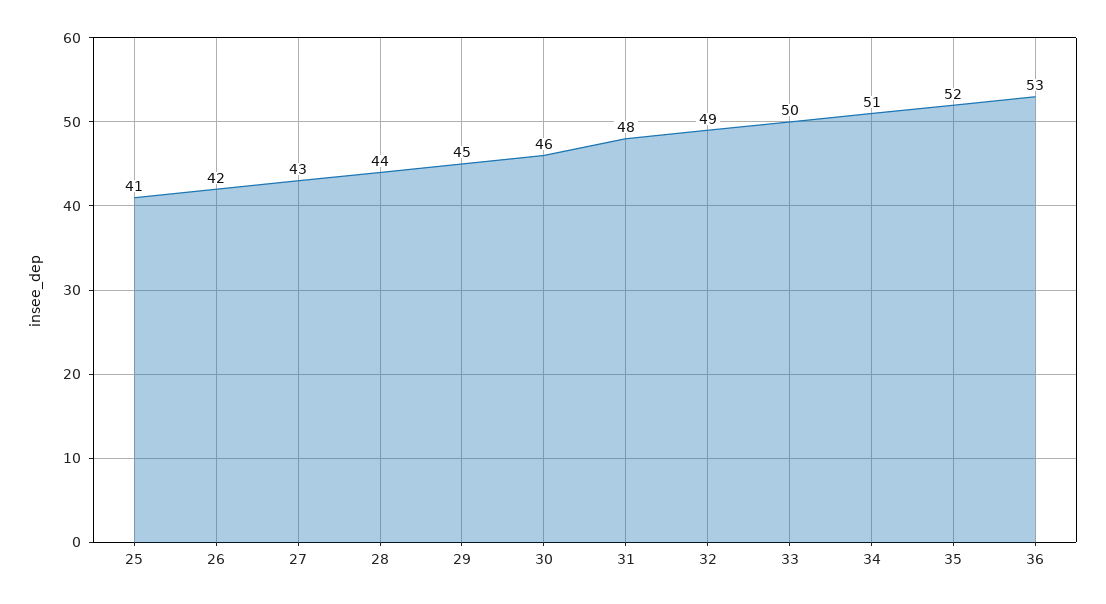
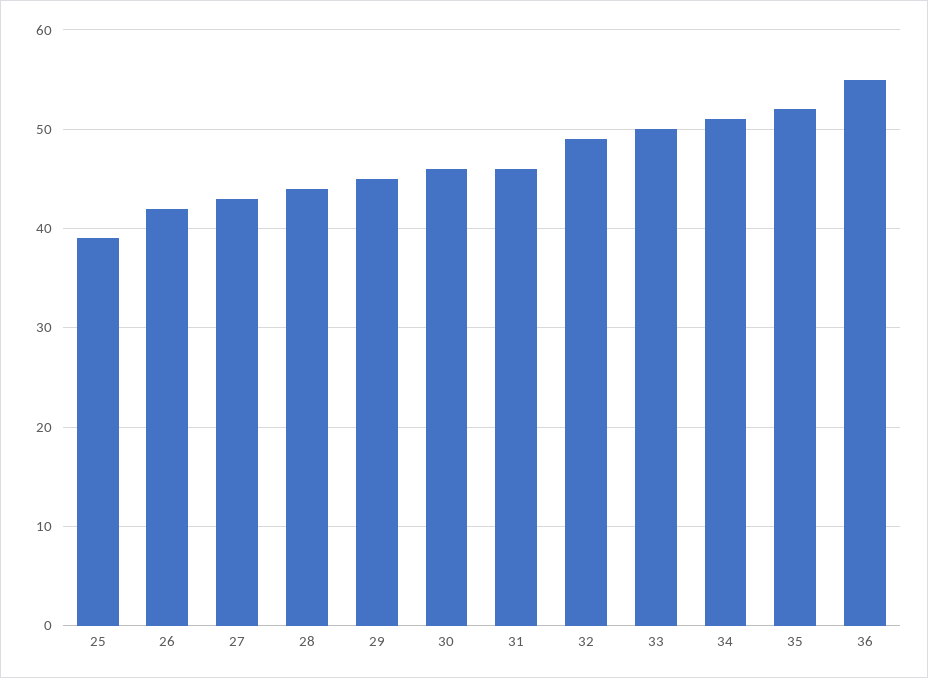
25: 41 -> 39
31: 48 -> 46
36: 53 -> 55

